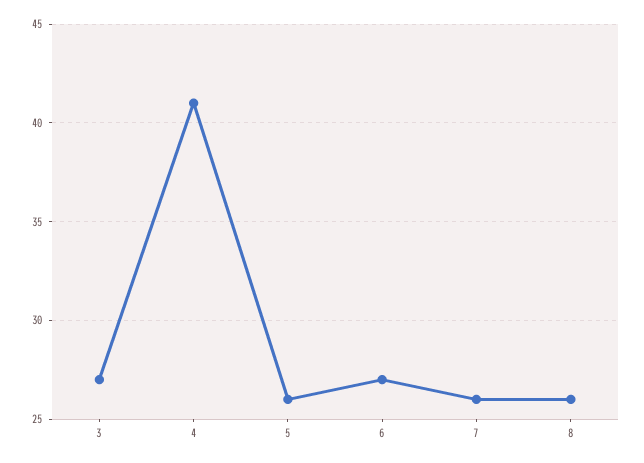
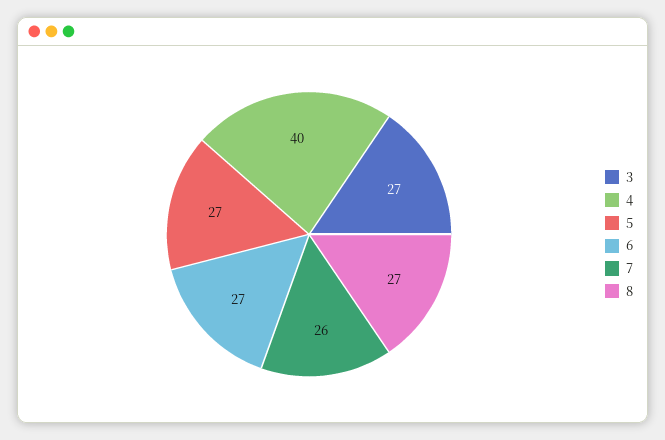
4: 41 -> 40
5: 26 -> 27
8: 26 -> 27

